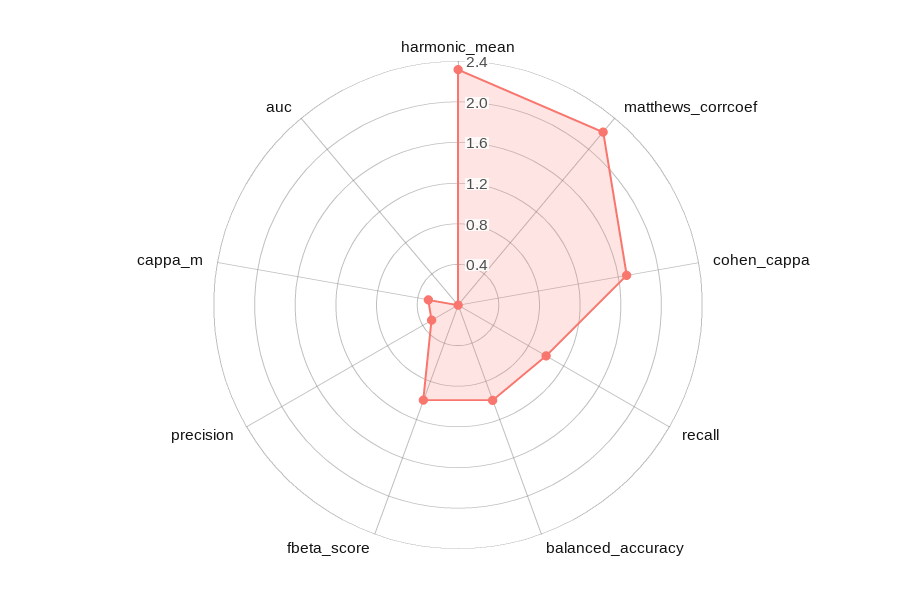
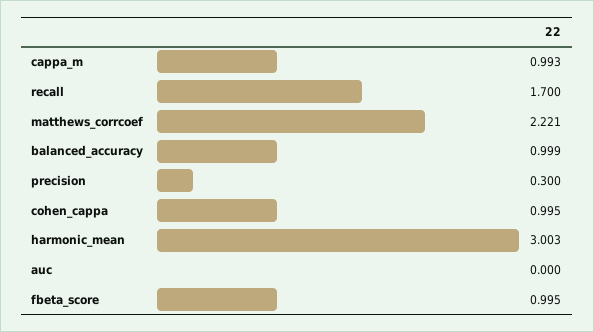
harmonic_mean: 2.3 -> 3.003
cohen_cappa: 1.7 -> 0.995
recall: 1 -> 1.7
cappa_m: 0.3 -> 0.993

